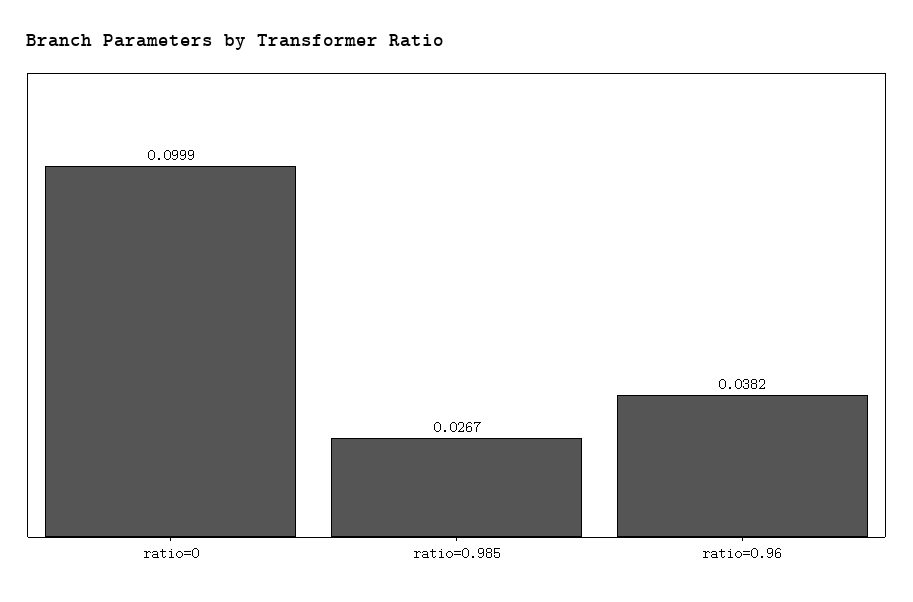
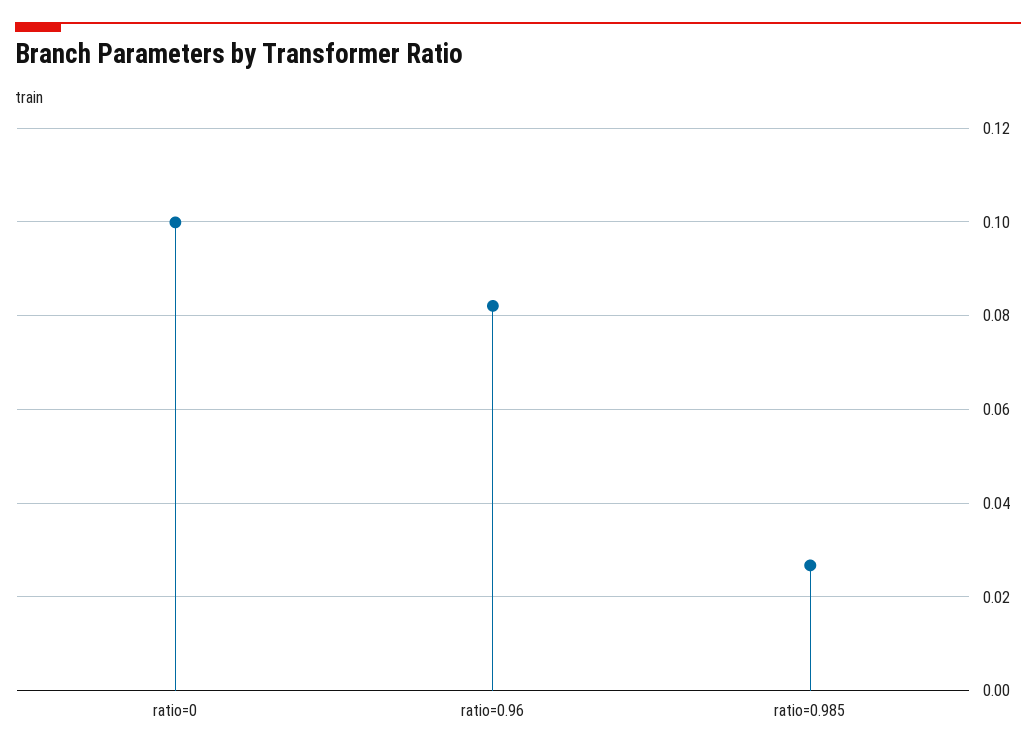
ratio=0.96: 0.0382 -> 0.082

